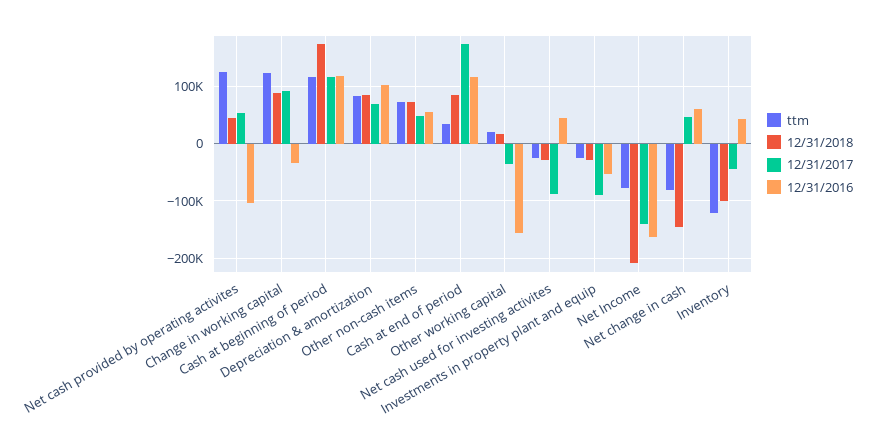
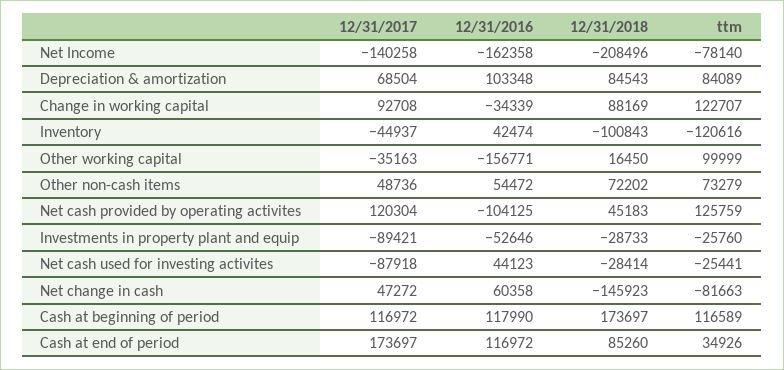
12/31/2017, Net cash provided by operating activites: 60000 -> 120304
ttm, Other working capital: 20000 -> 99999

